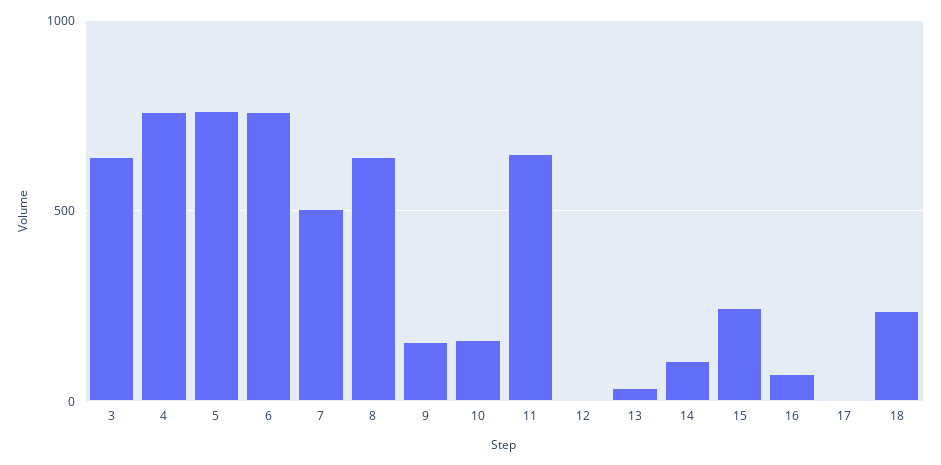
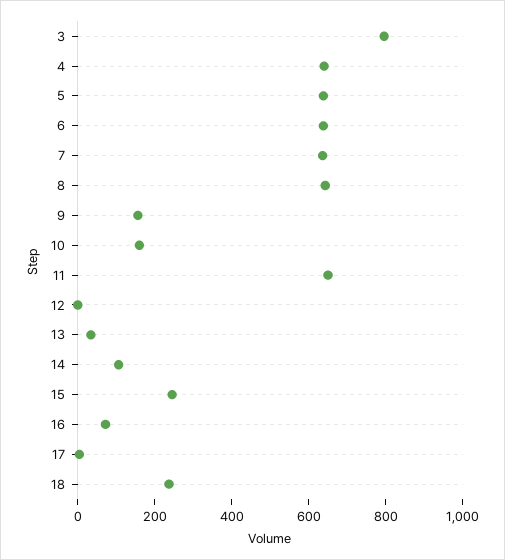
3: 650 -> 800
4: 750 -> 650
5: 750 -> 650
6: 750 -> 650
7: 500 -> 650

